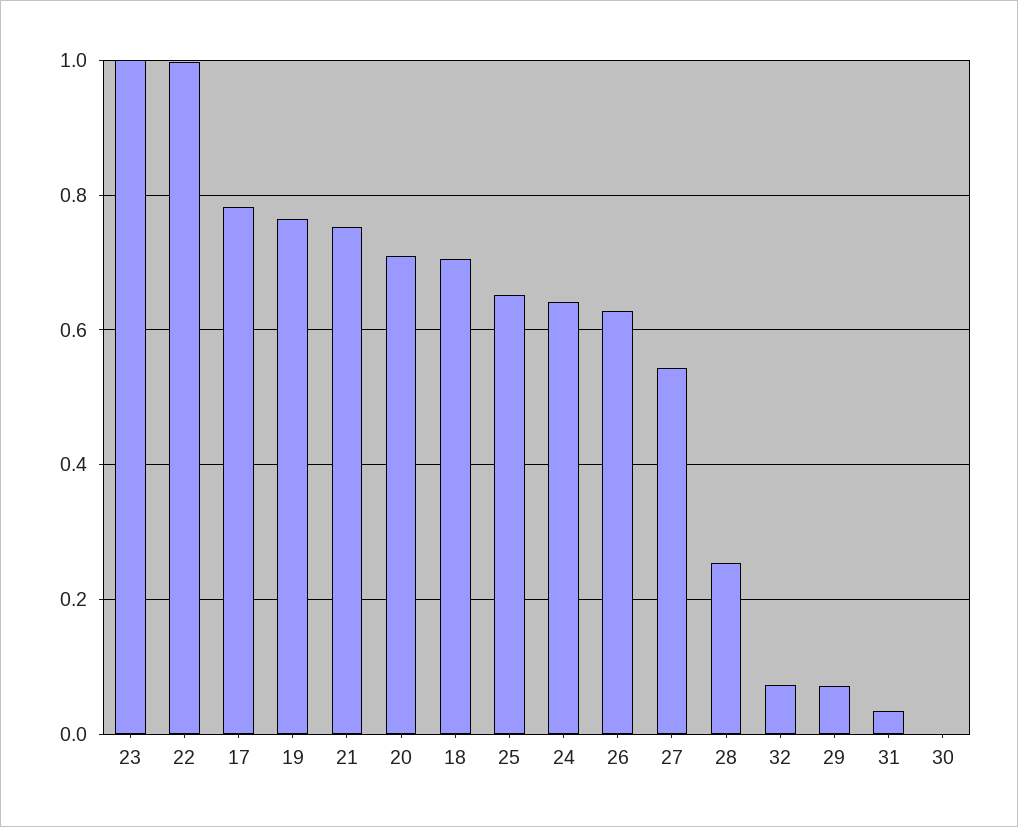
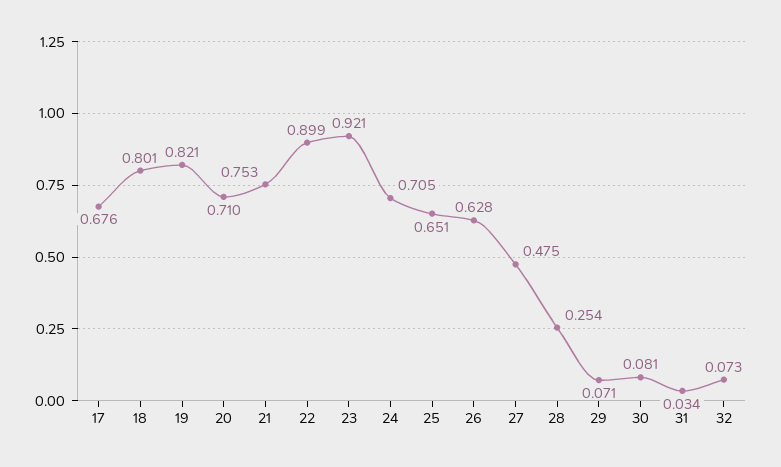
23: 1 -> 0.921
22: 1 -> 0.899
17: 0.78 -> 0.676
19: 0.76 -> 0.821
18: 0.7 -> 0.801
24: 0.64 -> 0.705
27: 0.54 -> 0.475
30: 0 -> 0.081

